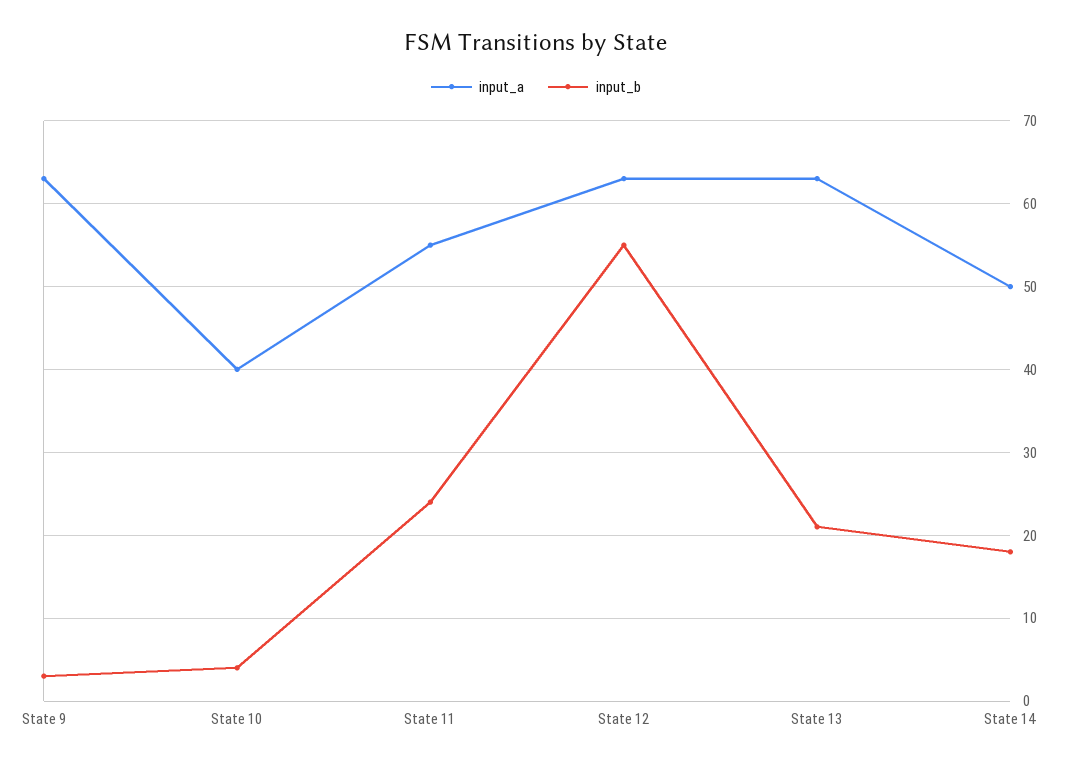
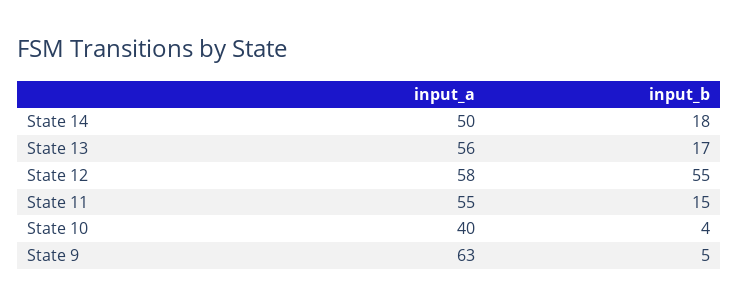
input_b, State 9: 3 -> 5
input_b, State 11: 24 -> 15
input_a, State 12: 63 -> 58
input_a, State 13: 63 -> 56
input_b, State 13: 21 -> 17

